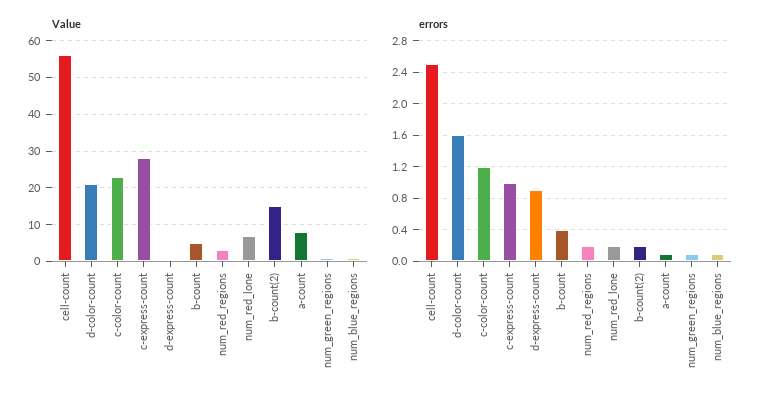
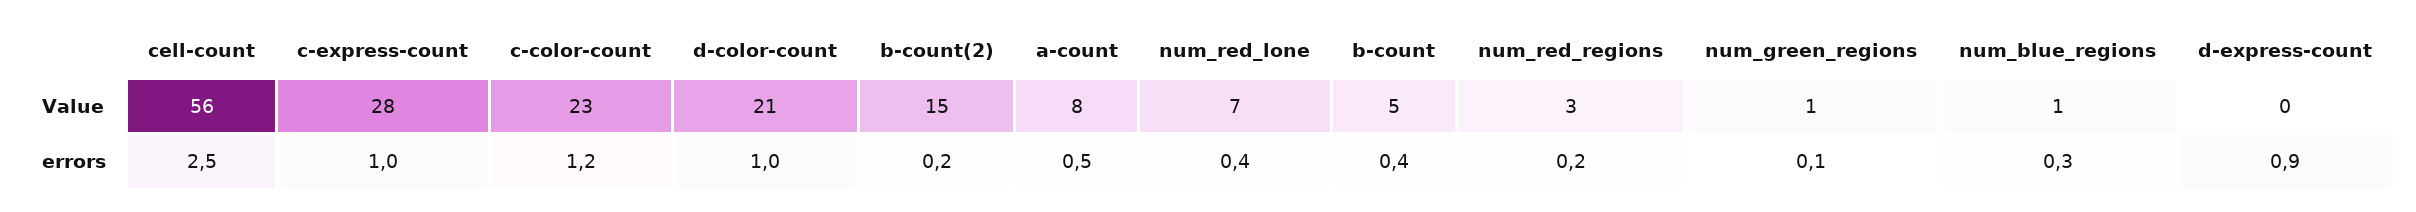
errors, d-color-count: 1.6 -> 1
errors, num_red_lone: 0.2 -> 0.4
errors, a-count: 0.1 -> 0.5
errors, num_blue_regions: 0.1 -> 0.3

